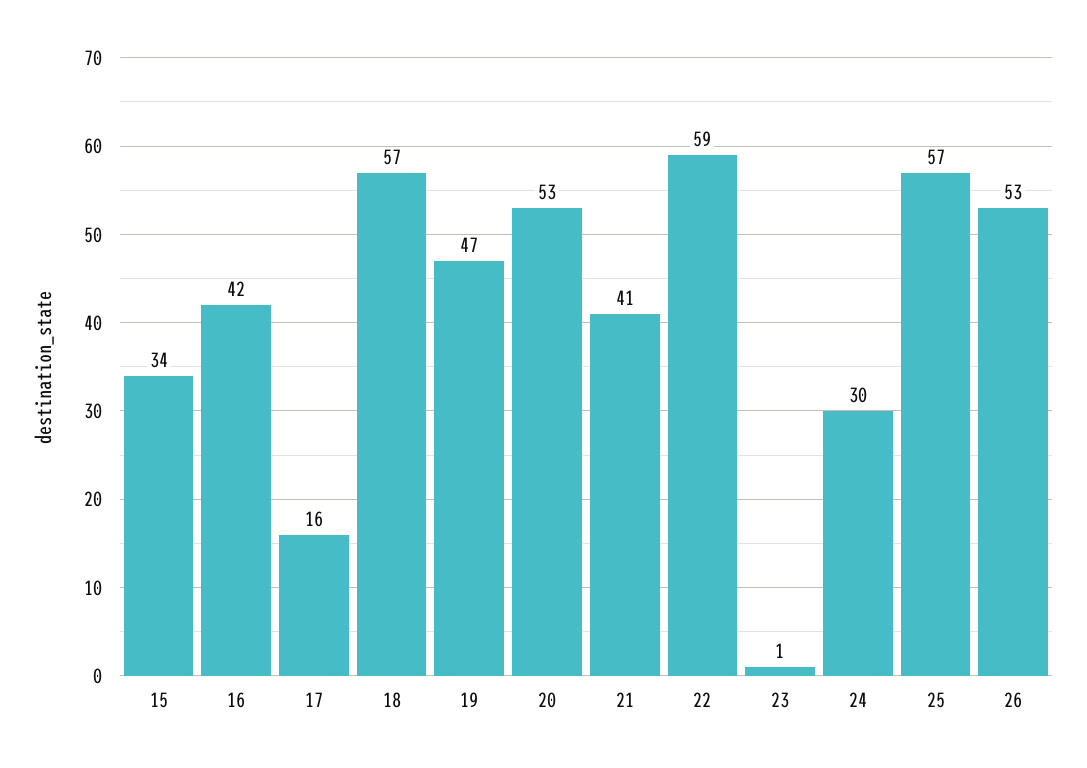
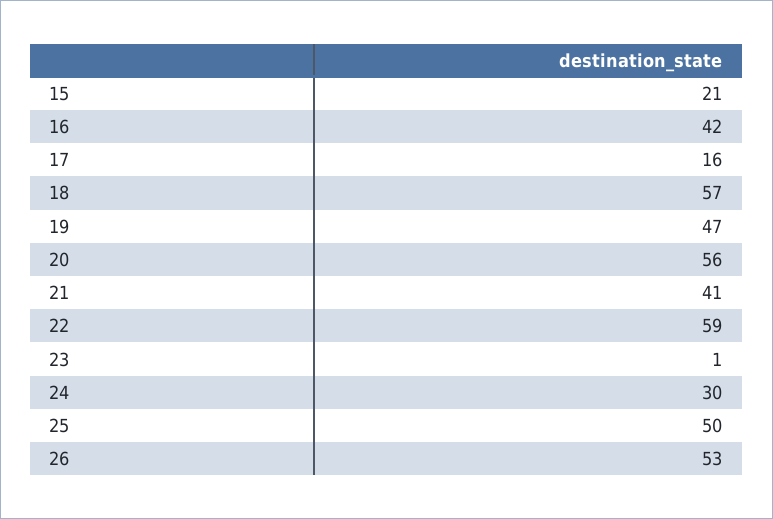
15: 34 -> 21
20: 53 -> 56
25: 57 -> 50

